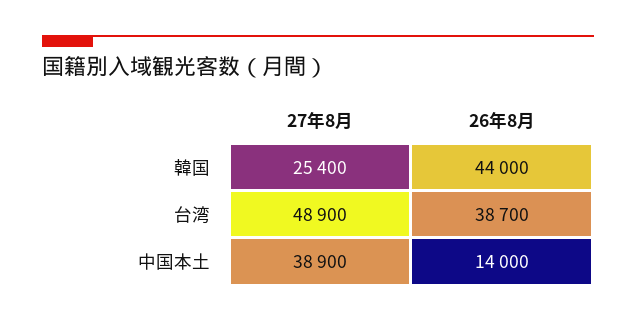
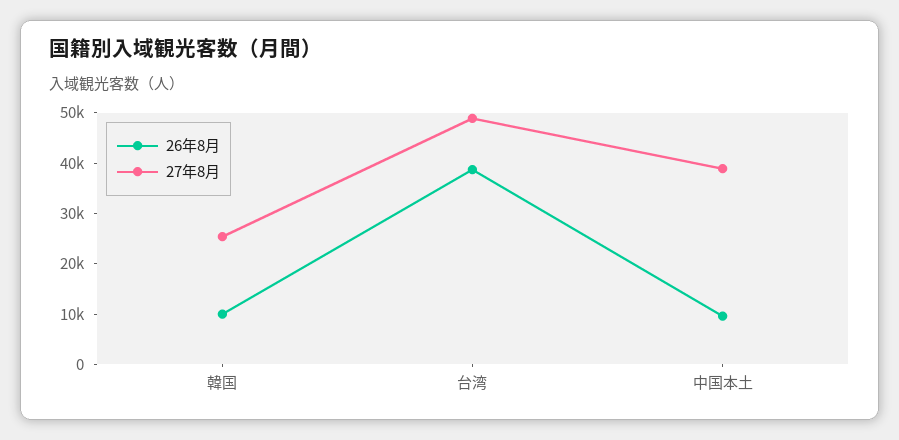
26年8月, 韓国: 44000 -> 10000
26年8月, 中国本土: 14000 -> 10000

